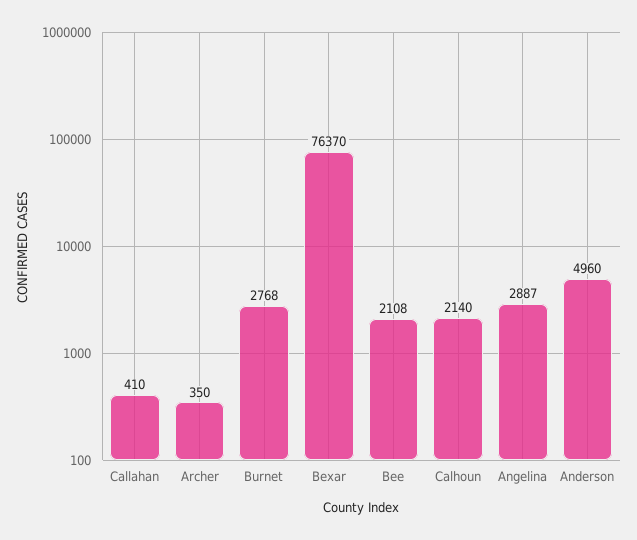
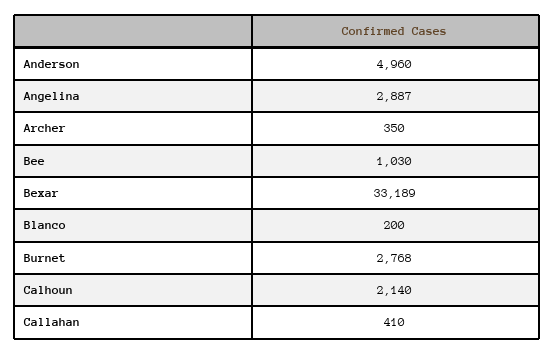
Bexar: 76370 -> 33189
Bee: 2108 -> 1030
Blanco: none -> 200

